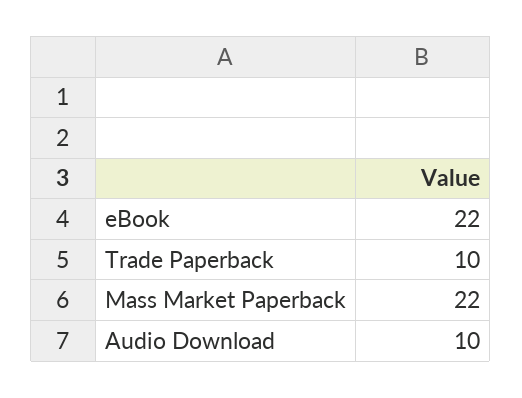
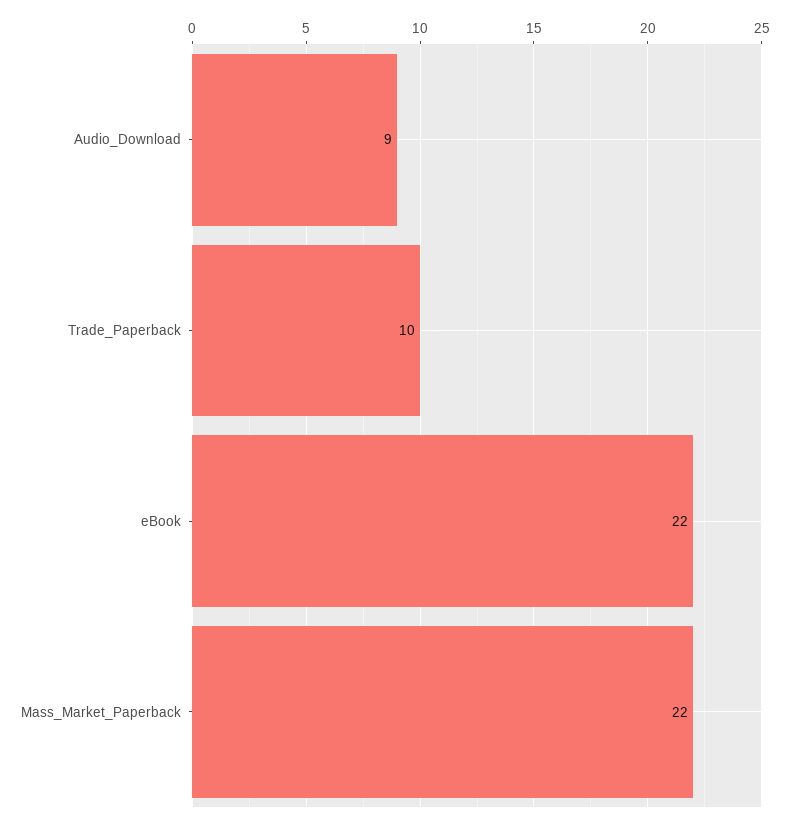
Audio Download: 10 -> 9

